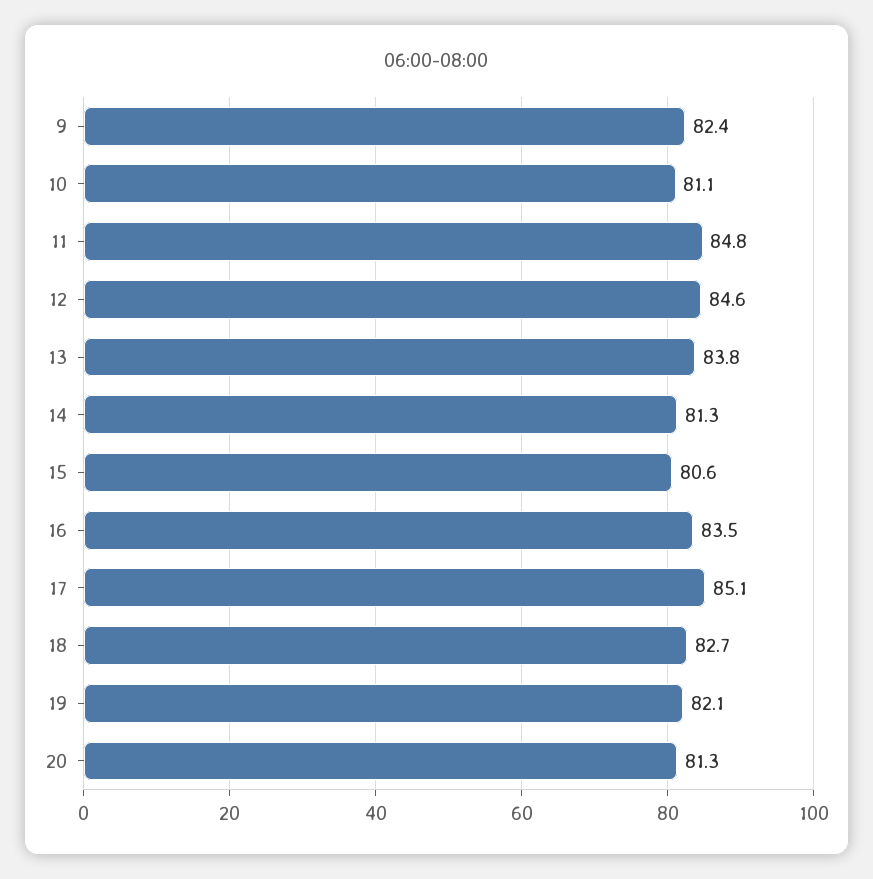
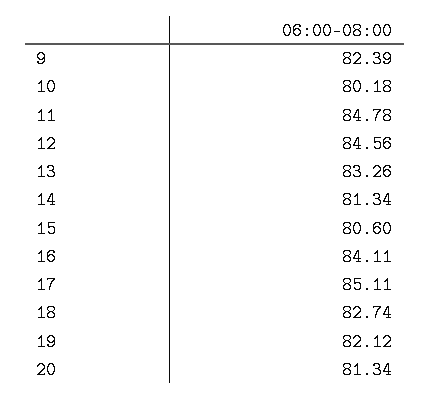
10: 81.1 -> 80.18
13: 83.8 -> 83.26
16: 83.5 -> 84.11

